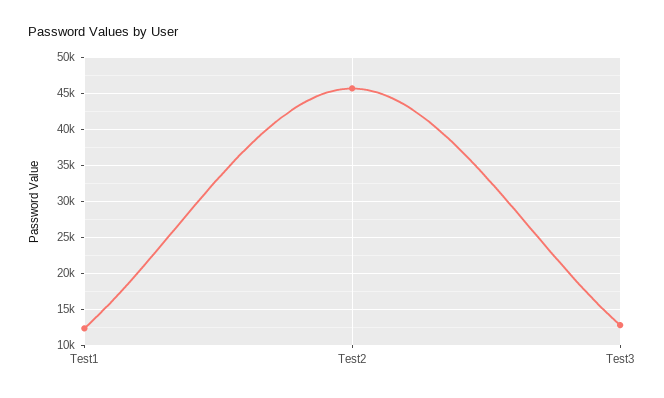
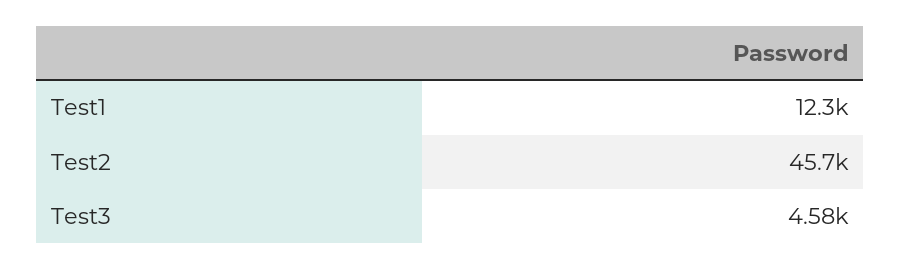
Test3: 13000 -> 4580

